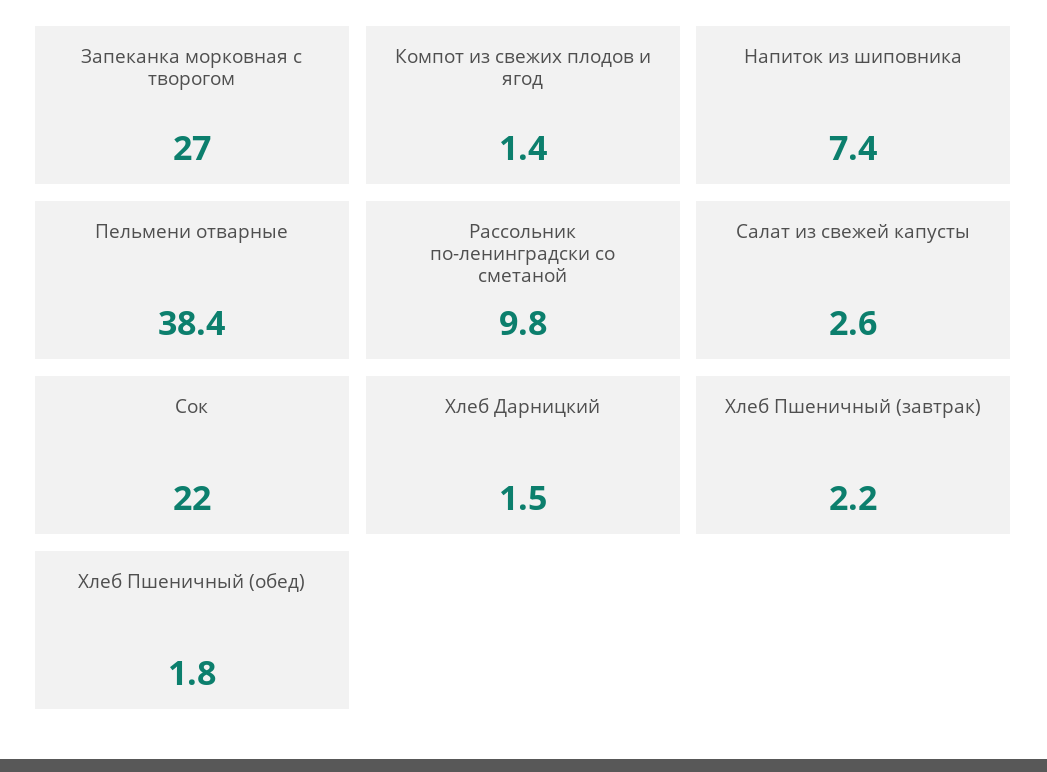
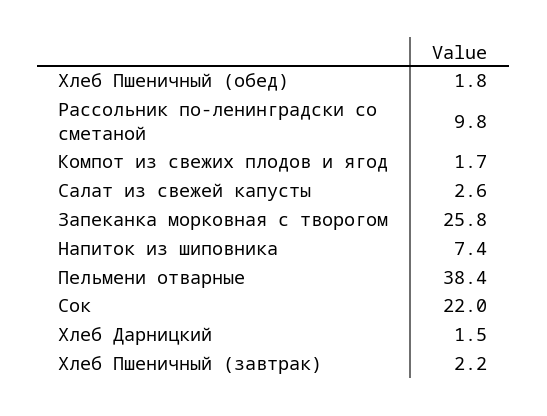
Запеканка морковная с творогом: 27 -> 25.8
Компот из свежих плодов и ягод: 1.4 -> 1.7

